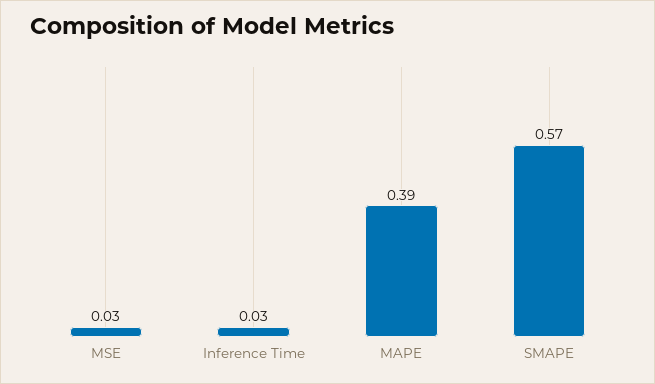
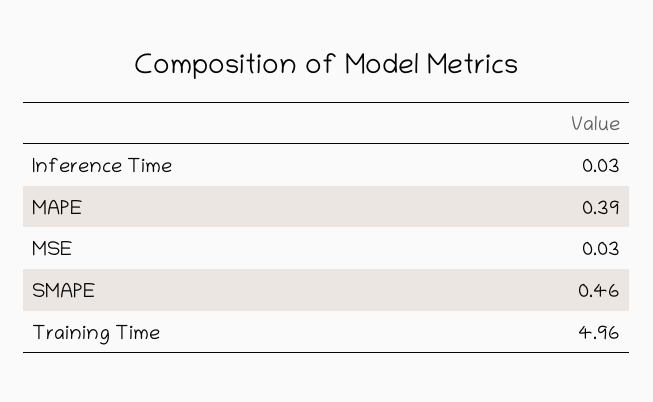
SMAPE: 0.57 -> 0.46
Training Time: none -> 4.96

